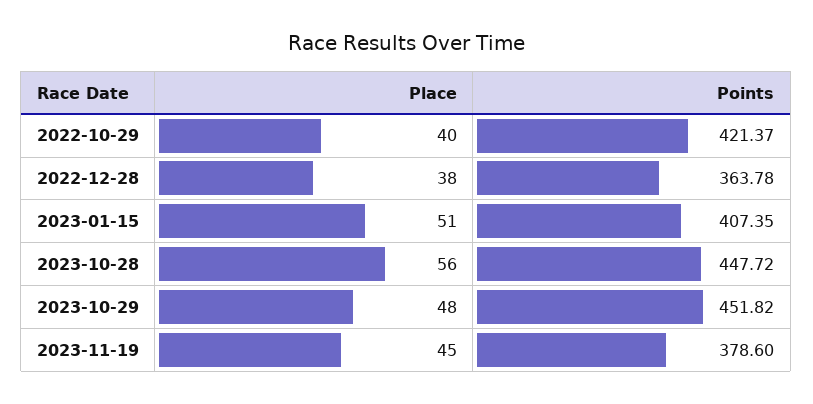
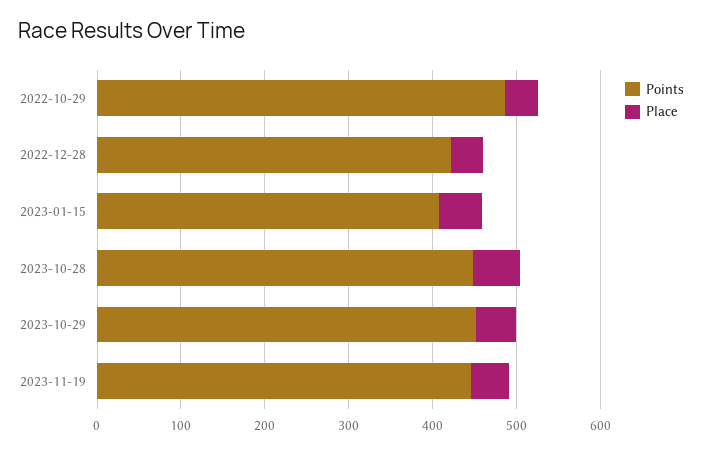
Points, 2022-10-29: 421.37 -> 480
Points, 2022-12-28: 363.78 -> 420
Points, 2023-11-19: 378.6 -> 440

